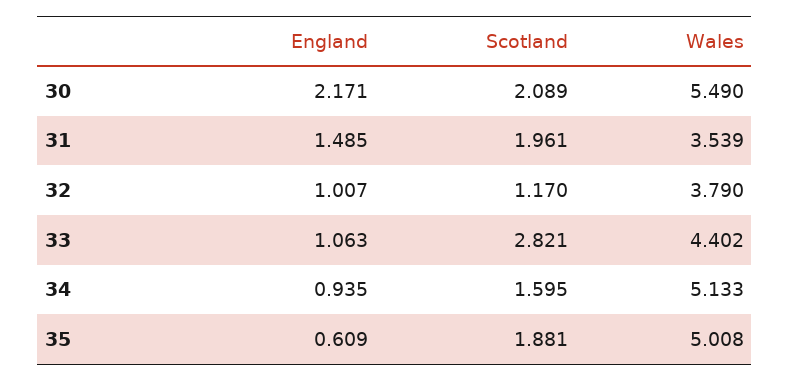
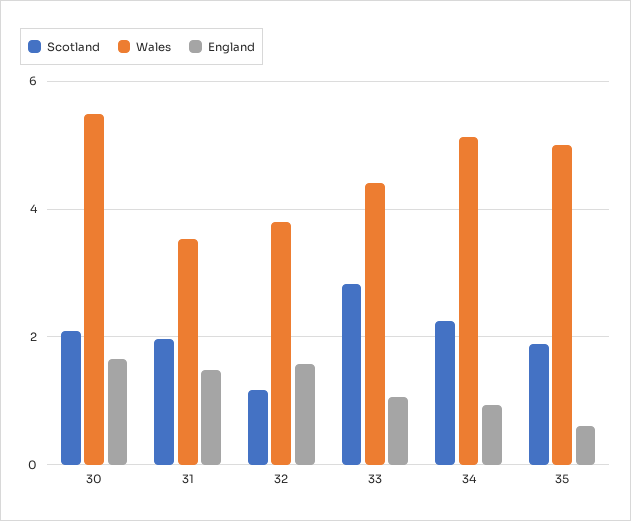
England, 30: 2.171 -> 1.6
England, 32: 1.007 -> 1.6
Scotland, 34: 1.595 -> 2.2

